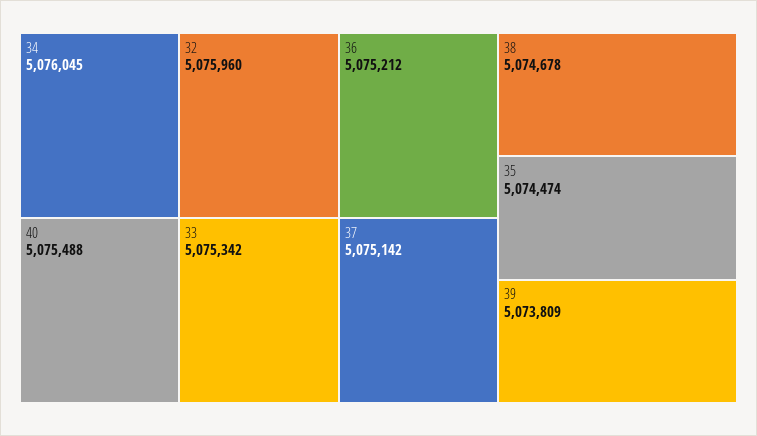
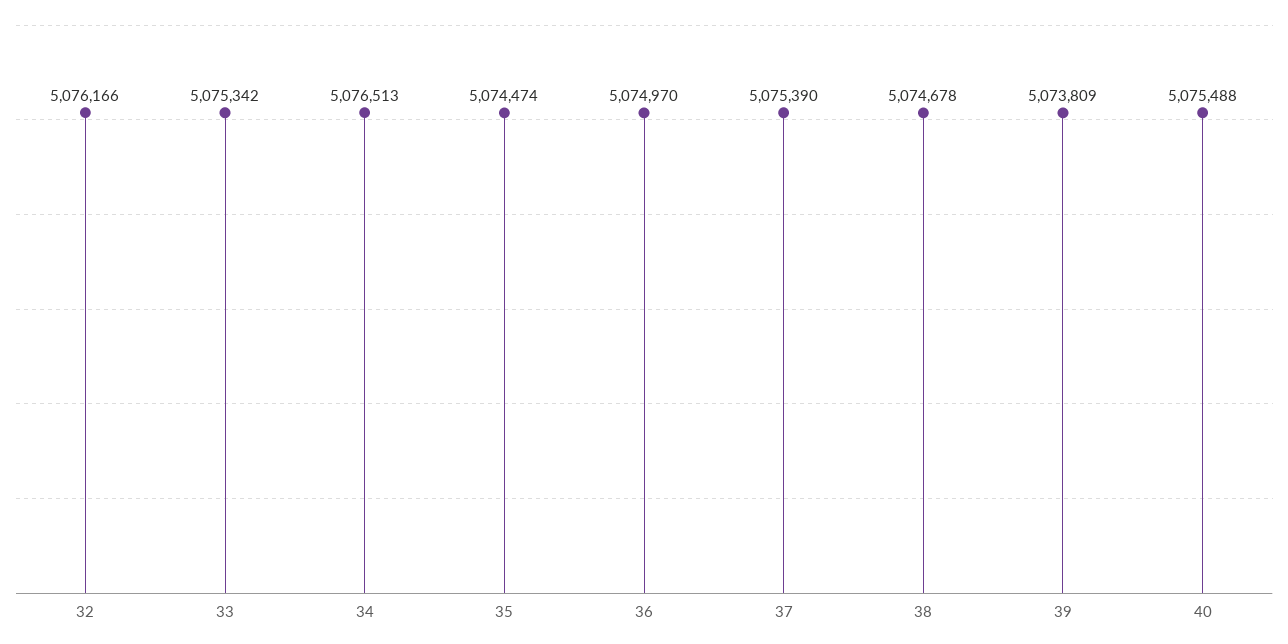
34: 5076045 -> 5076513
32: 5075960 -> 5076166
36: 5075212 -> 5074970
37: 5075142 -> 5075390

